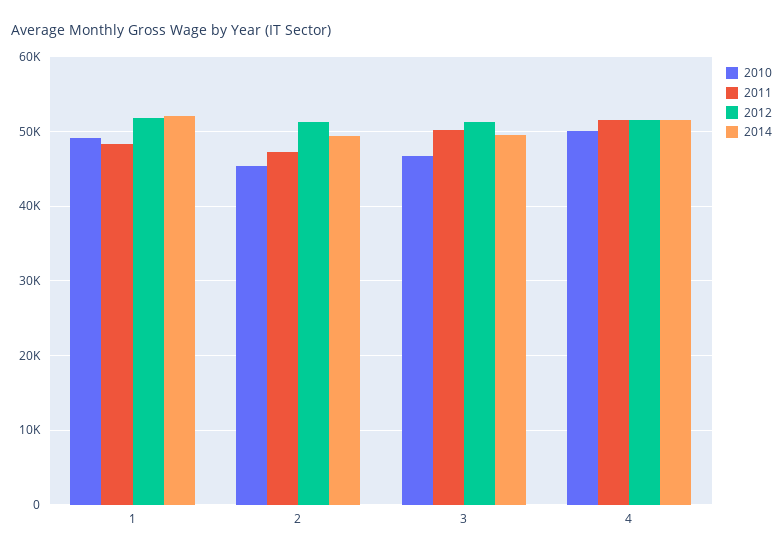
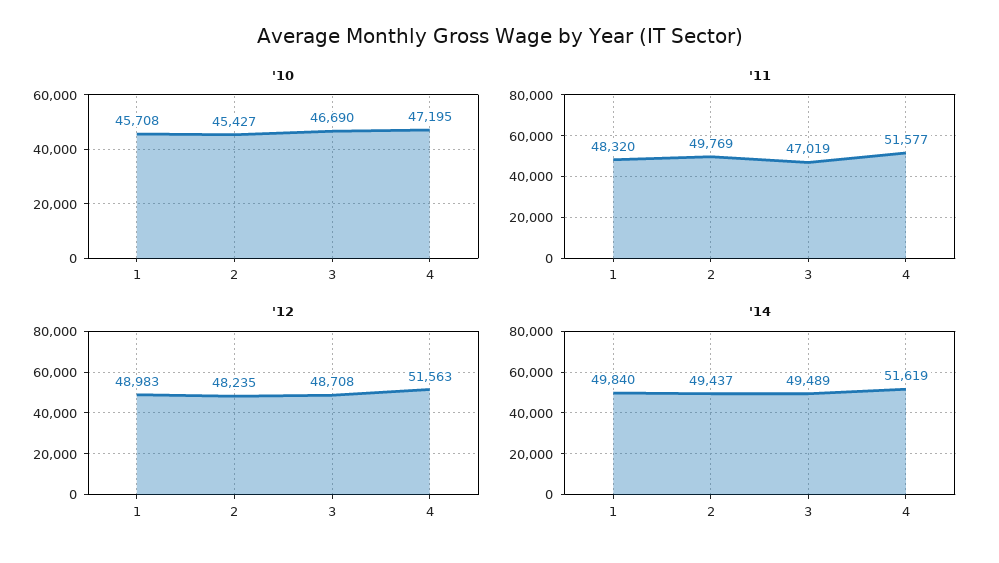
2010, 1: 49000 -> 45708
2012, 1: 52000 -> 48983
2014, 1: 52000 -> 49840
2011, 2: 47000 -> 49769
2012, 2: 51000 -> 48235
2011, 3: 50000 -> 47019
2012, 3: 51000 -> 48708
2010, 4: 50000 -> 47195

